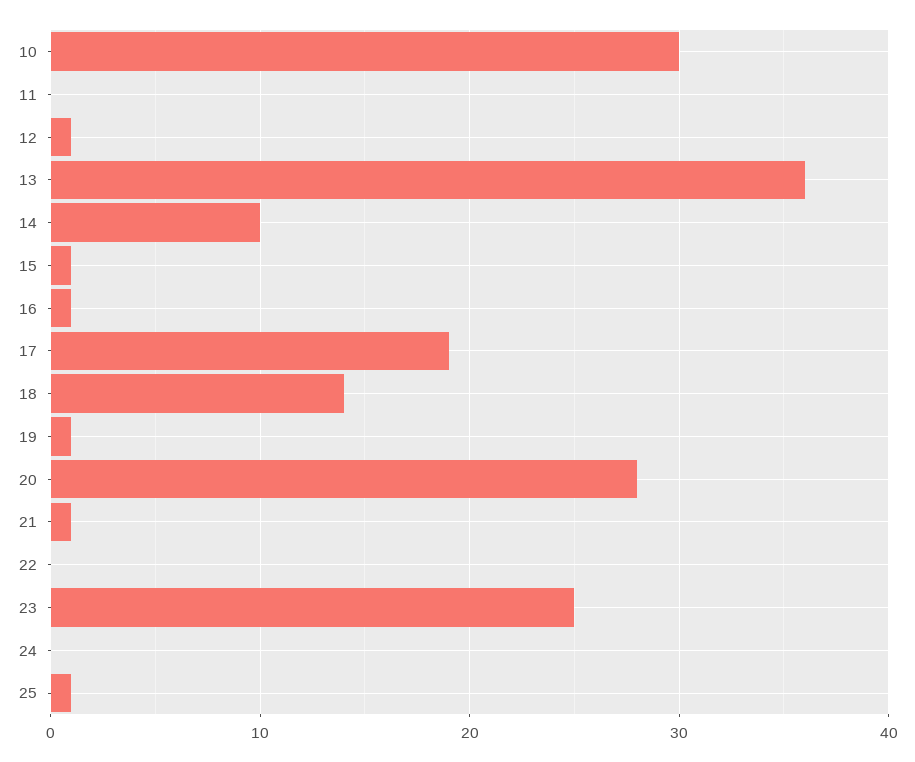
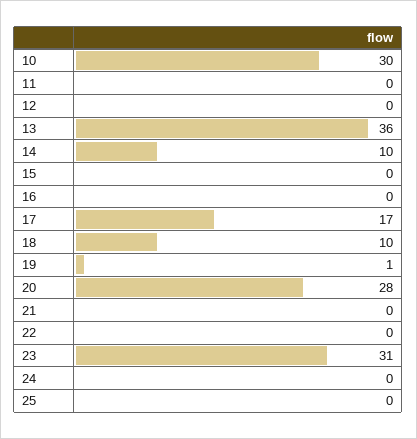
12: 1 -> 0
15: 1 -> 0
16: 1 -> 0
17: 19 -> 17
18: 14 -> 10
21: 1 -> 0
23: 25 -> 31
25: 1 -> 0

